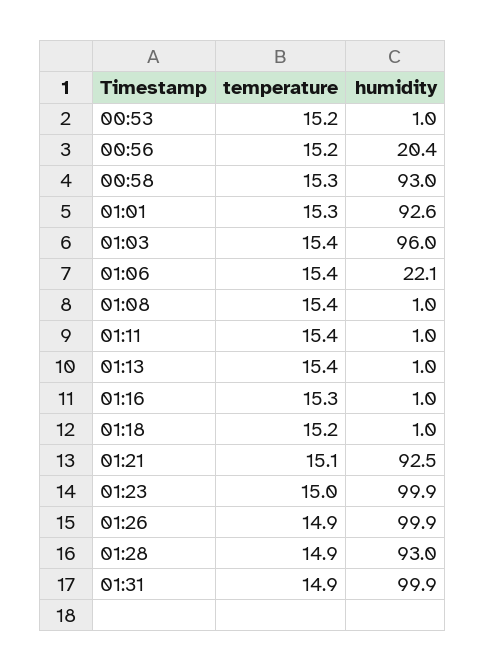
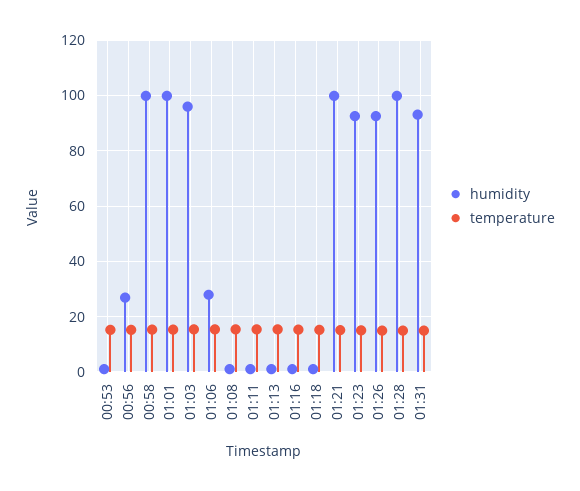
humidity, 00:56: 20.4 -> 27.5
humidity, 00:58: 93 -> 100
humidity, 01:01: 92.6 -> 100
humidity, 01:06: 22.1 -> 27.5
humidity, 01:21: 92.5 -> 100
humidity, 01:23: 99.9 -> 92.5
humidity, 01:26: 99.9 -> 92.5
humidity, 01:28: 93 -> 100
humidity, 01:31: 99.9 -> 92.5

